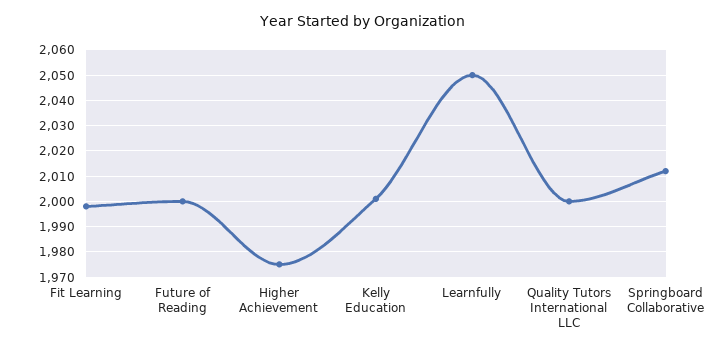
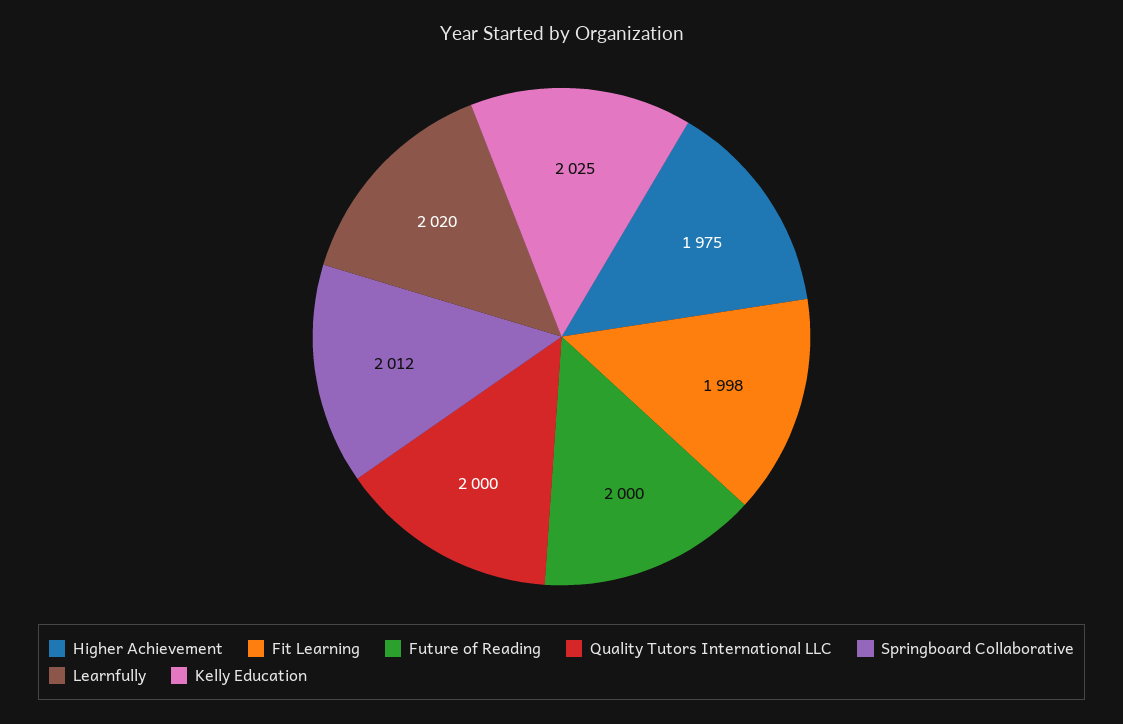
Kelly Education: 2000 -> 2025
Learnfully: 2050 -> 2020

